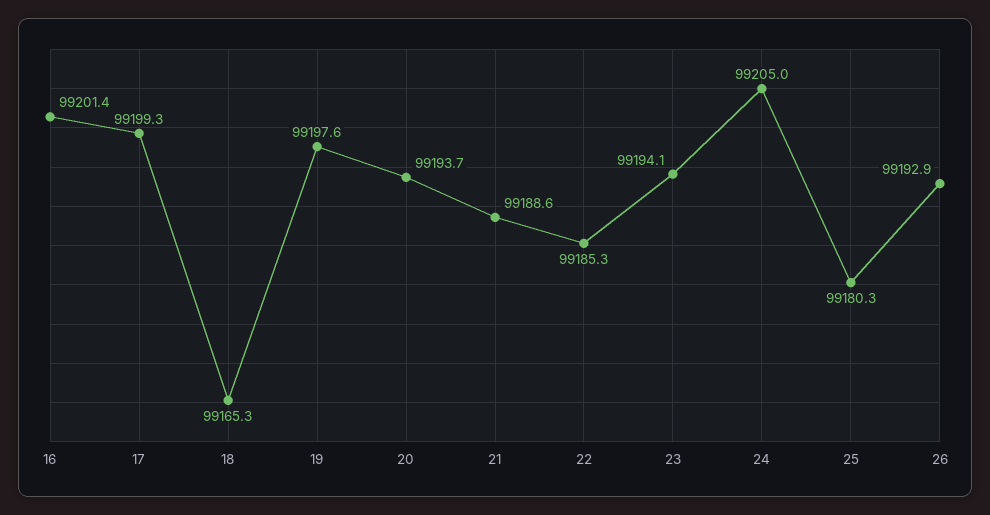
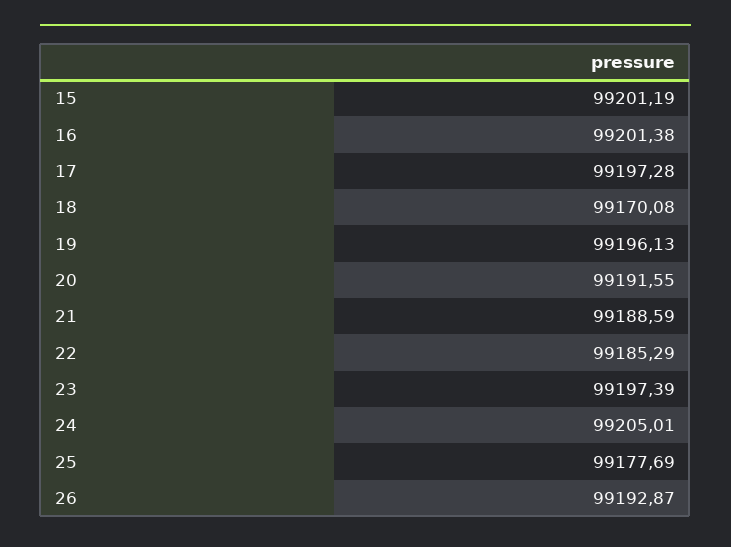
17: 99199.3 -> 99197.28
18: 99165.3 -> 99170.08
19: 99197.6 -> 99196.13
20: 99193.7 -> 99191.55
23: 99194.1 -> 99197.39
25: 99180.3 -> 99177.69
15: none -> 99201.19

